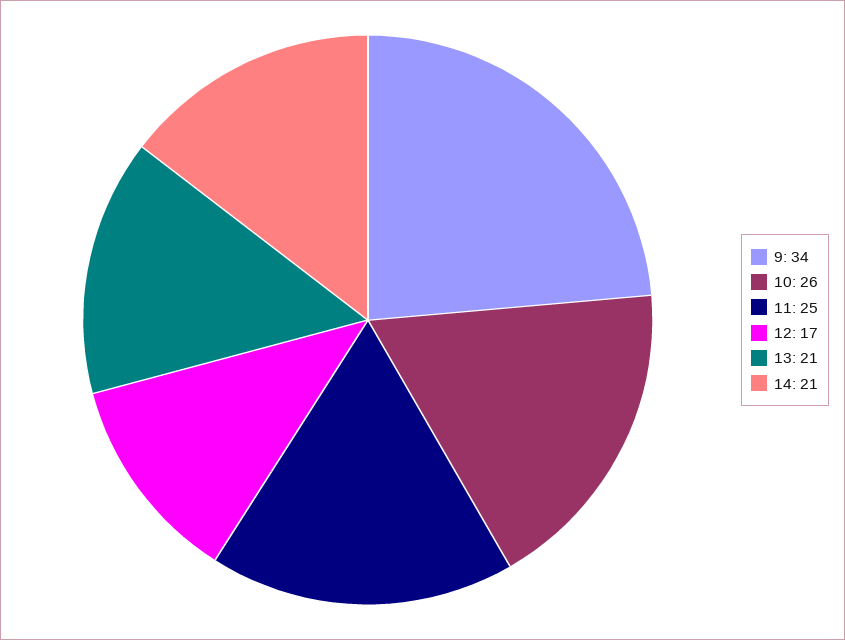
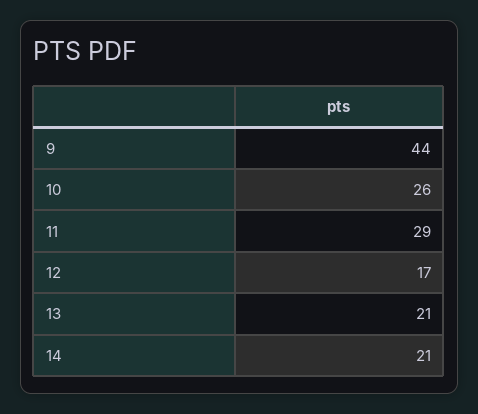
9: 34 -> 44
11: 25 -> 29

